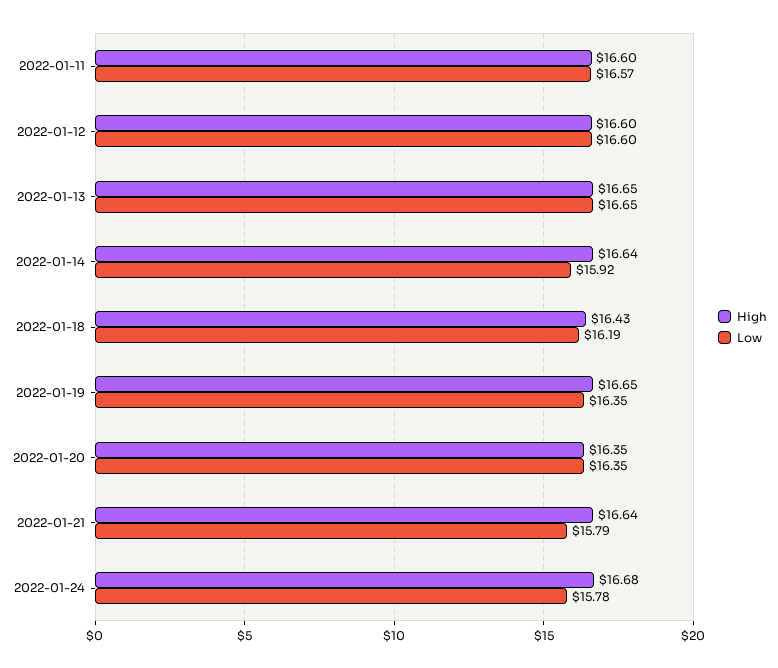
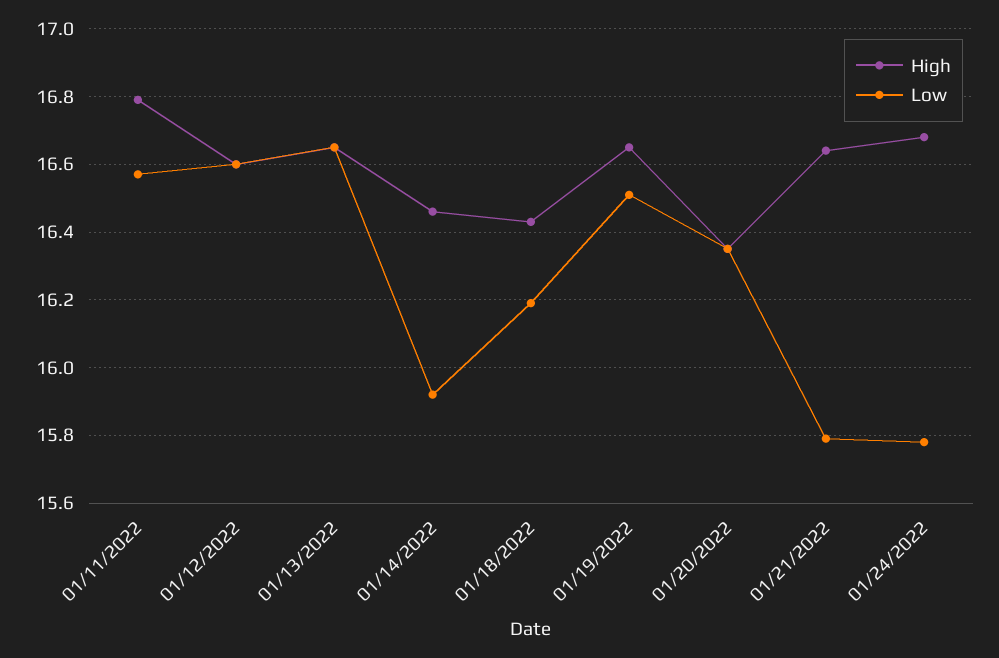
High, 2022-01-11: 16.6 -> 16.8
High, 2022-01-14: 16.64 -> 16.45
Low, 2022-01-19: 16.35 -> 16.5

